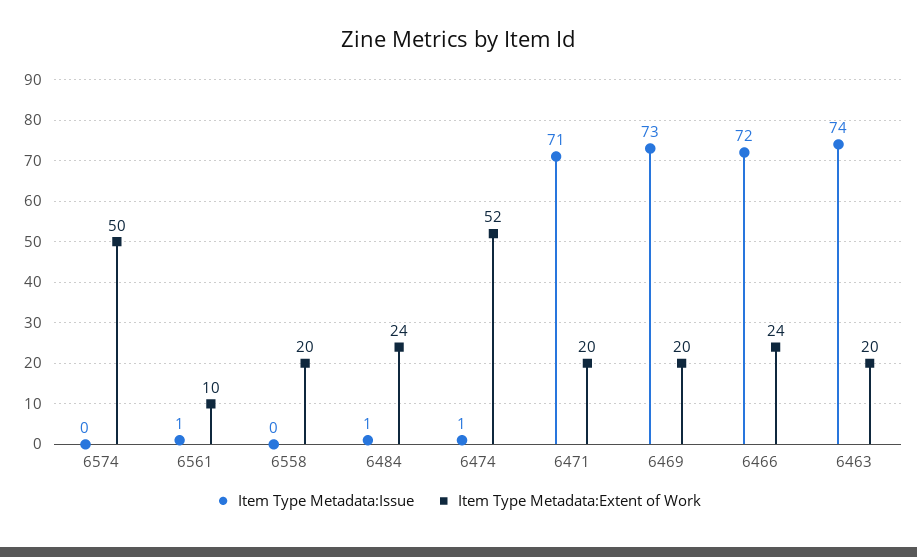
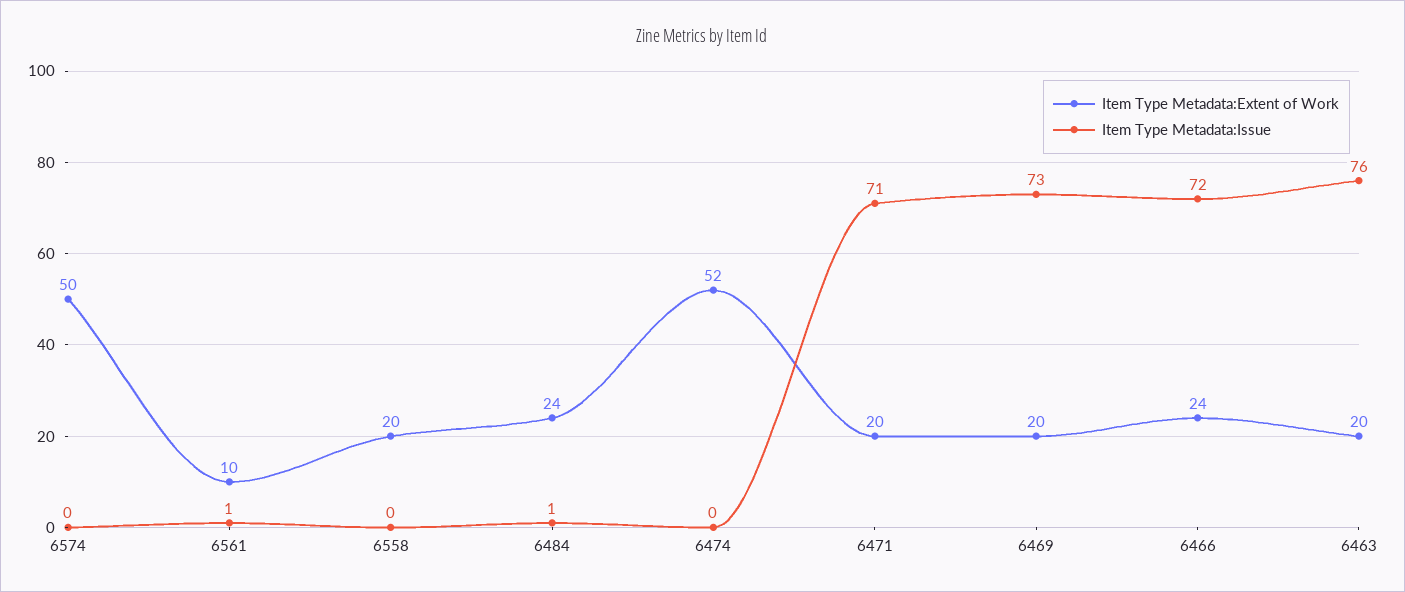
Item Type Metadata:Issue, 6474: 1 -> 0
Item Type Metadata:Issue, 6463: 74 -> 76

